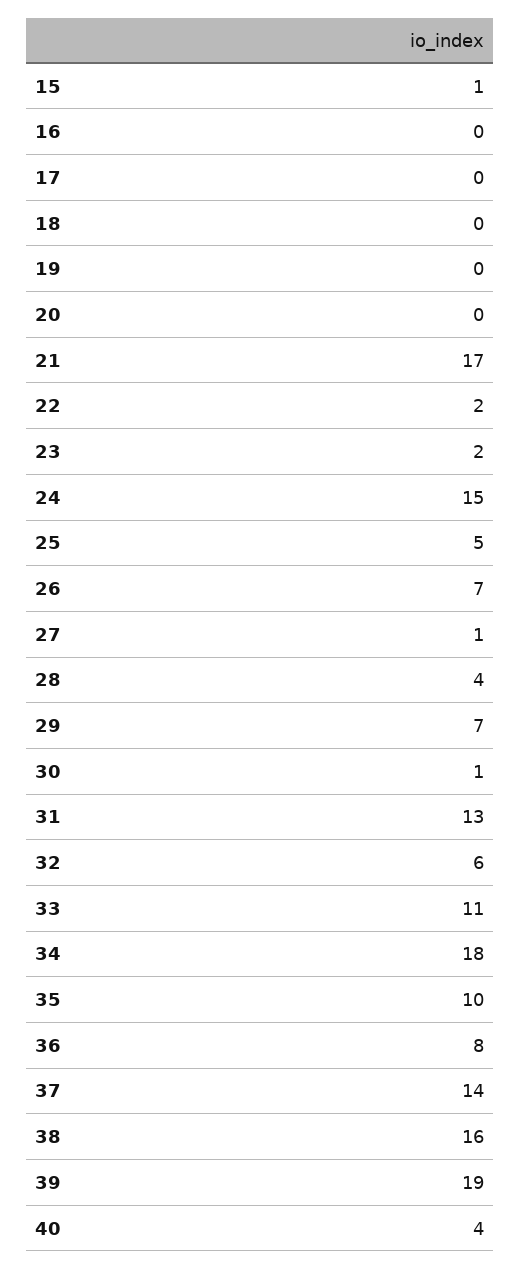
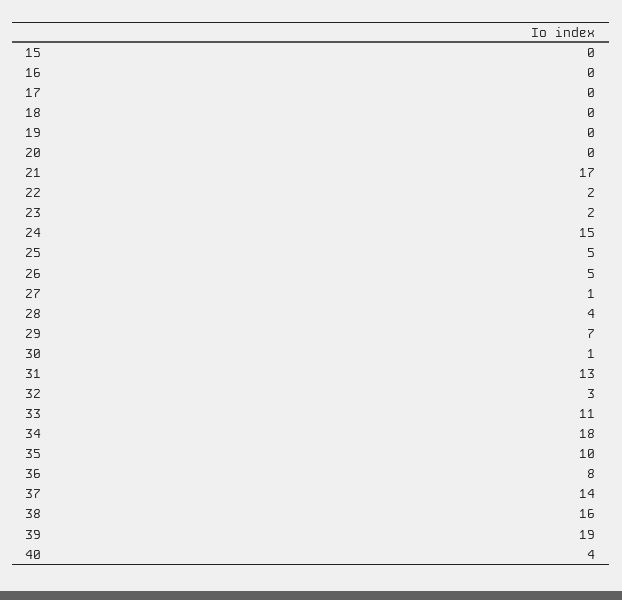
15: 1 -> 0
26: 7 -> 5
32: 6 -> 3

